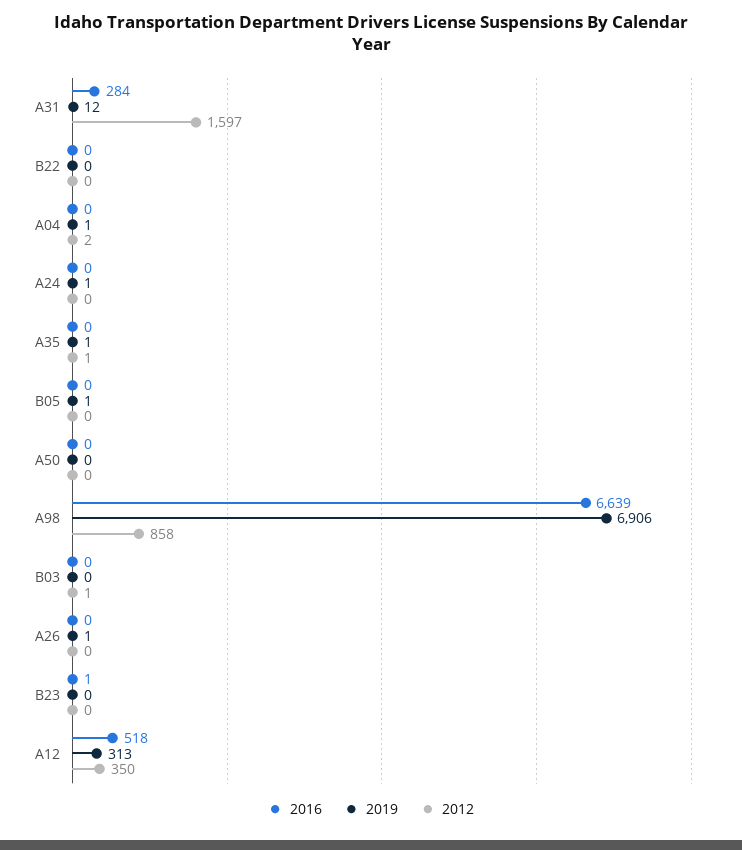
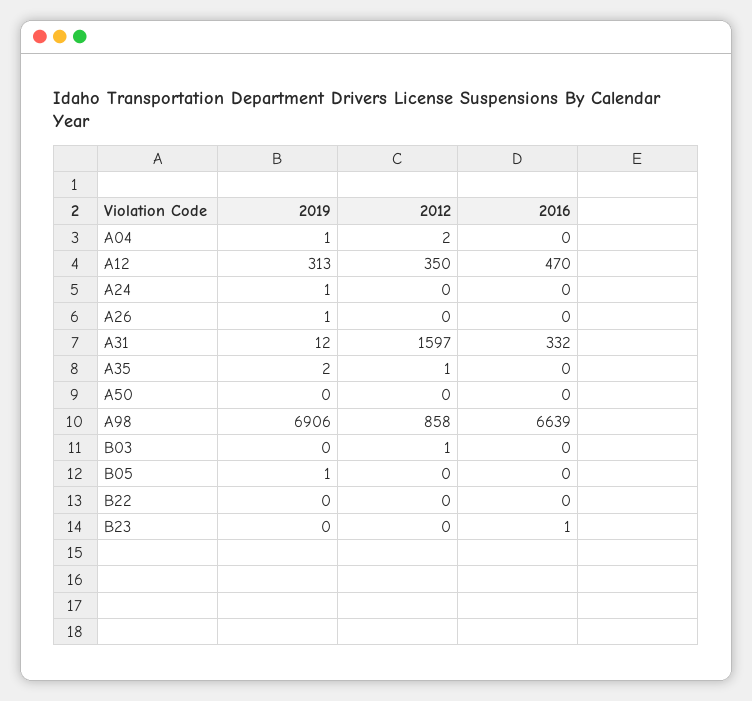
2016, A31: 284 -> 332
2019, A35: 1 -> 2
2016, A12: 518 -> 470

